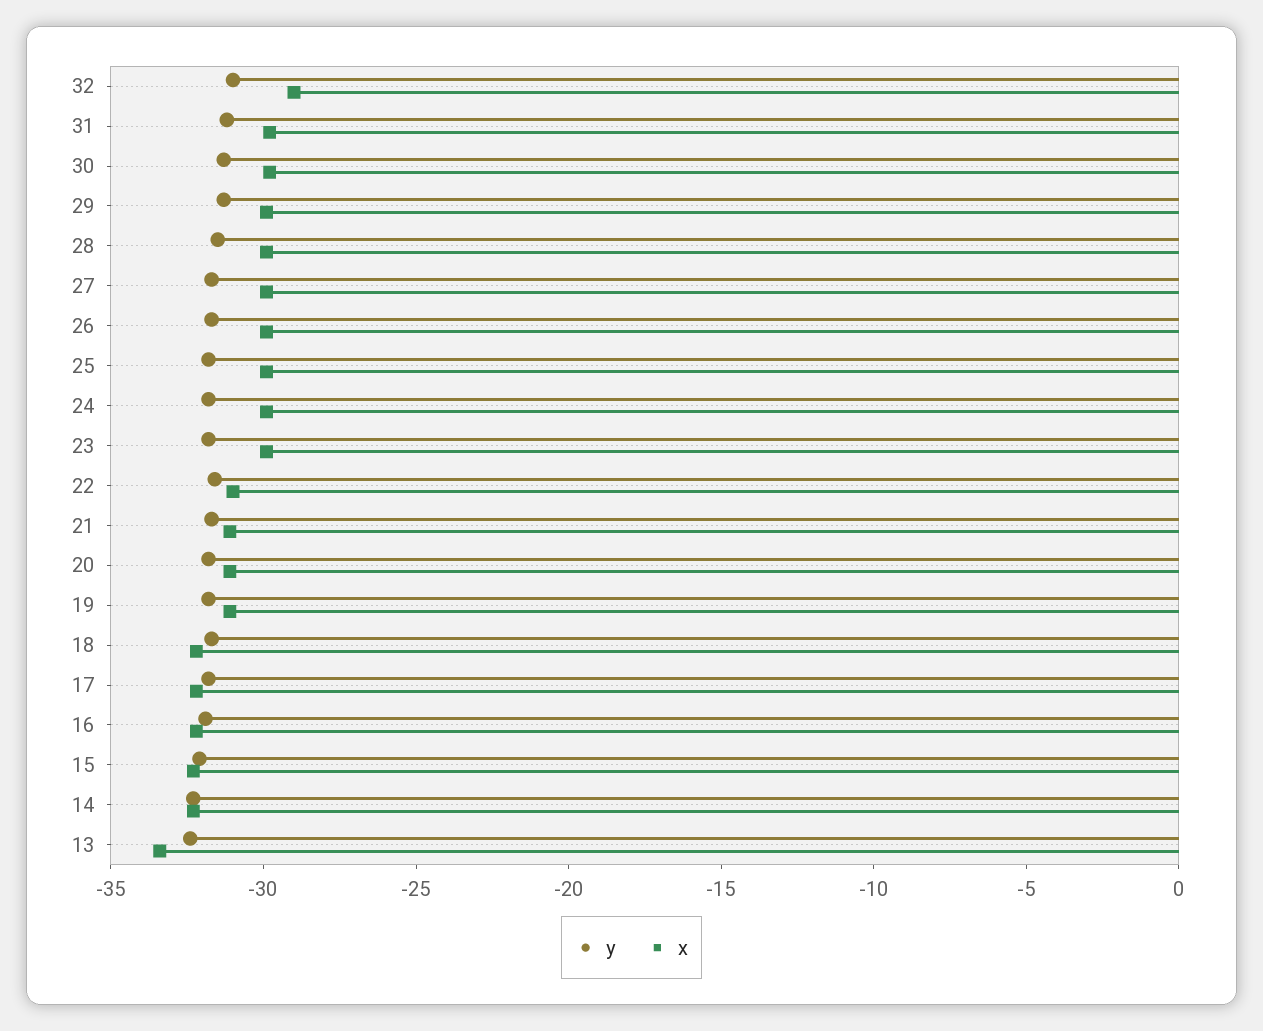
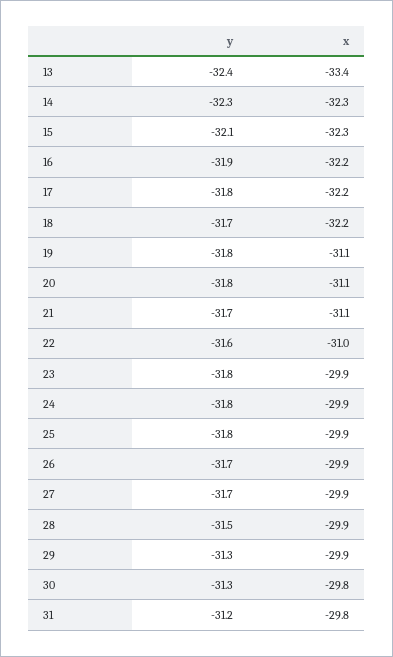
y, 32: -31 -> none
x, 32: -29 -> none

